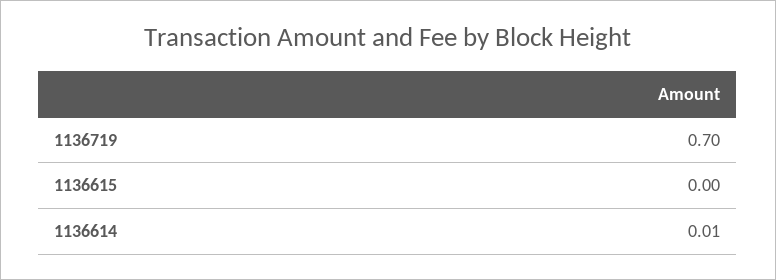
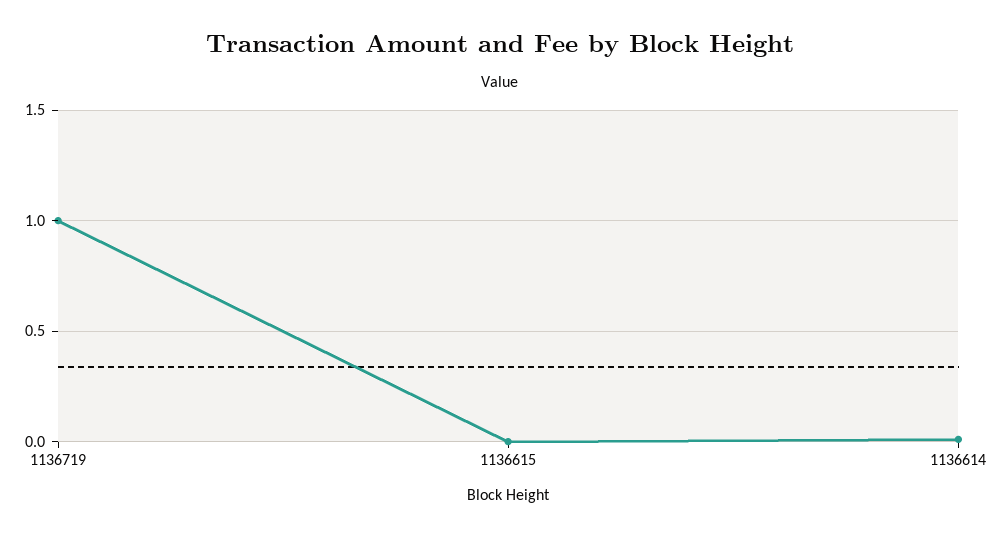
1136719: 0.7 -> 1

